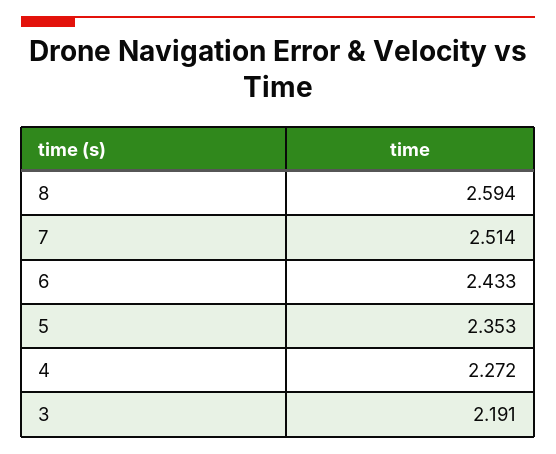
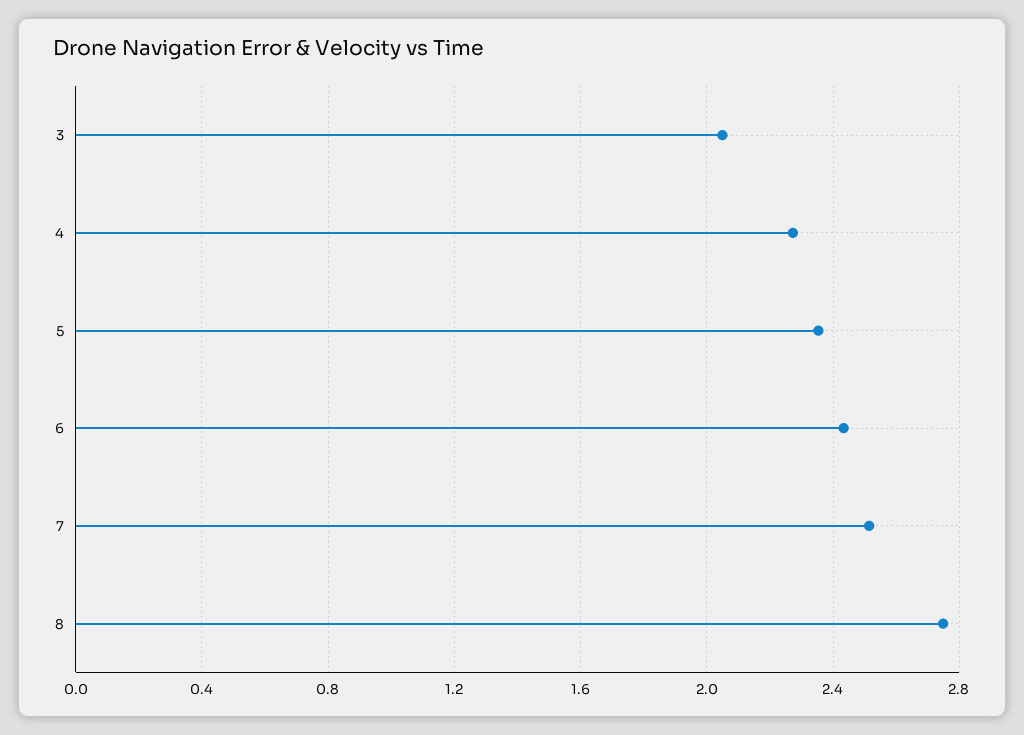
8: 2.594 -> 2.75
3: 2.191 -> 2.05

